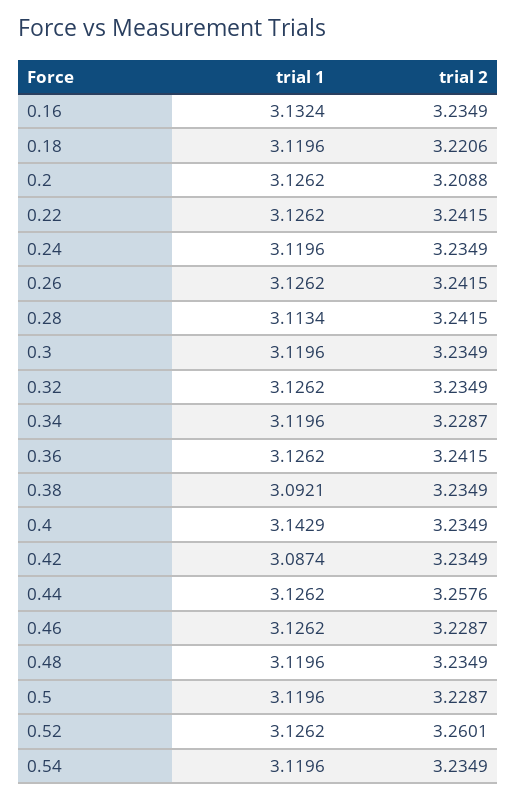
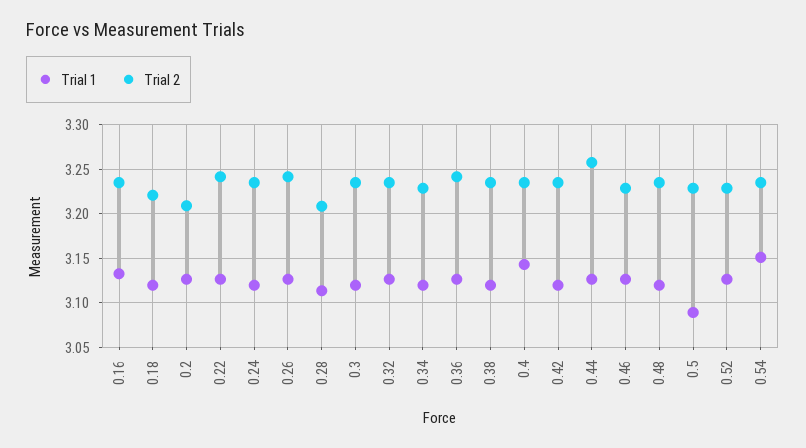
trial 2, 0.28: 3.2415 -> 3.21
trial 1, 0.38: 3.0921 -> 3.12
trial 1, 0.42: 3.0874 -> 3.12
trial 1, 0.5: 3.1196 -> 3.09
trial 2, 0.52: 3.2601 -> 3.23
trial 1, 0.54: 3.1196 -> 3.15

